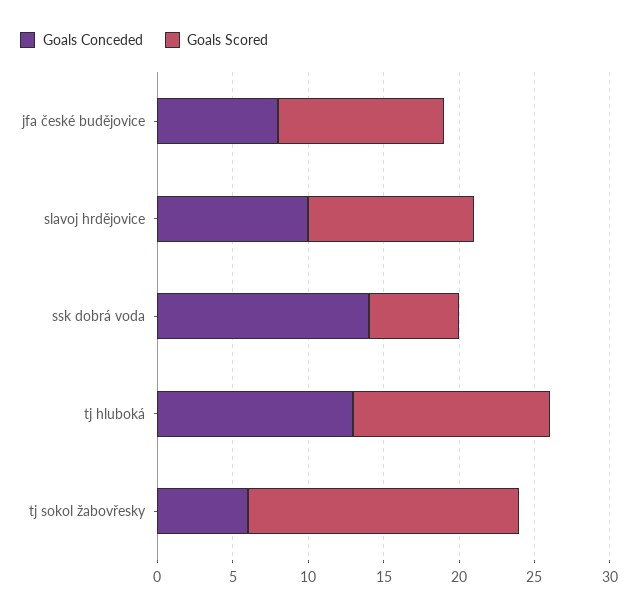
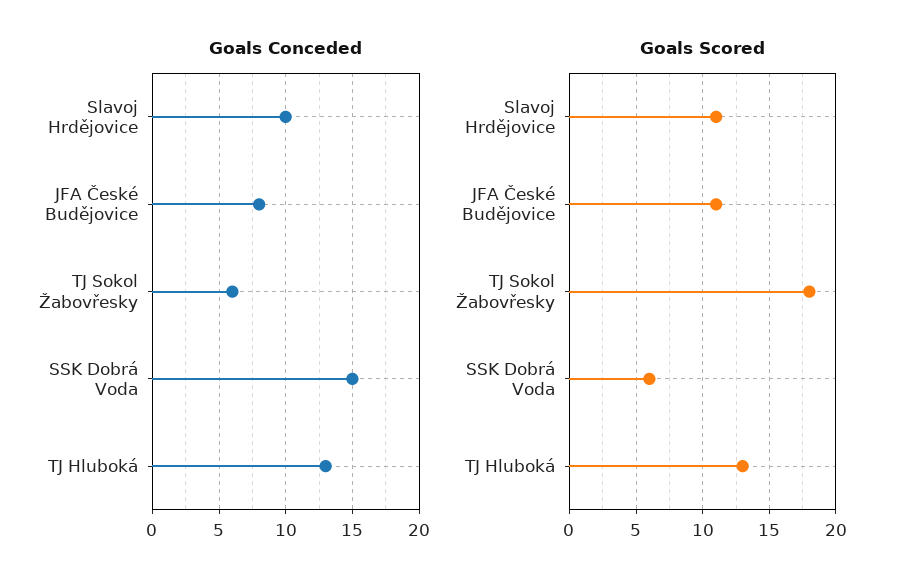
Goals Conceded, ssk dobrá voda: 14 -> 15

